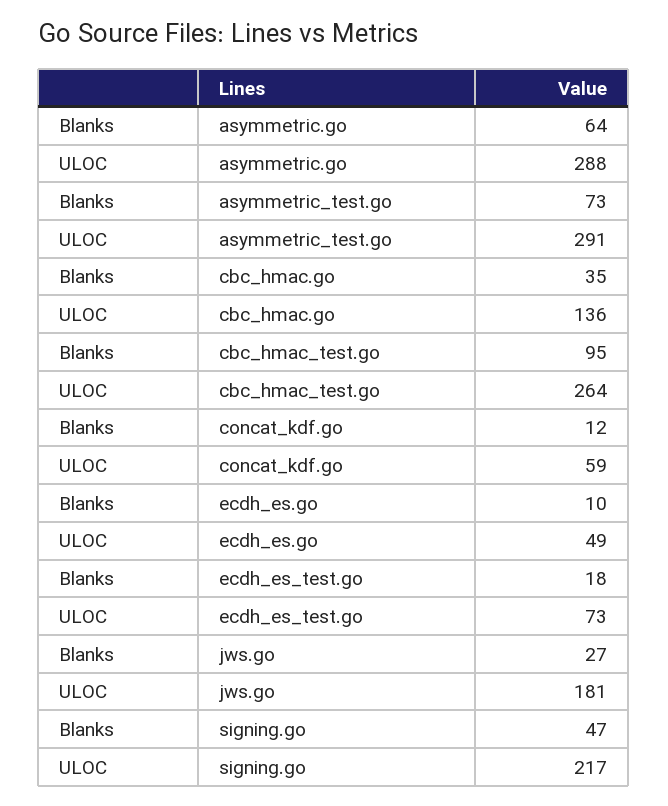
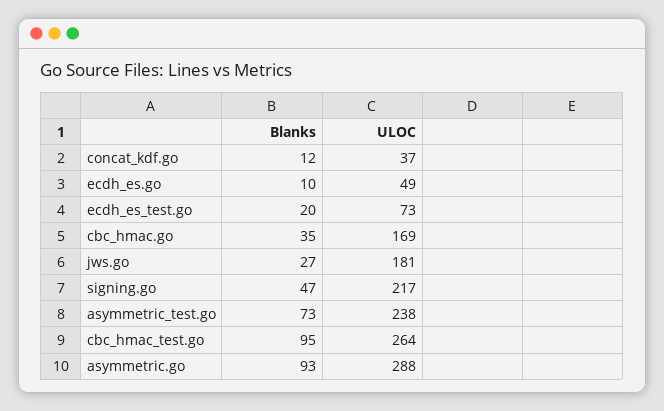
Blanks, asymmetric.go: 64 -> 93
ULOC, asymmetric_test.go: 291 -> 238
ULOC, cbc_hmac.go: 136 -> 169
ULOC, concat_kdf.go: 59 -> 37
Blanks, ecdh_es_test.go: 18 -> 20

